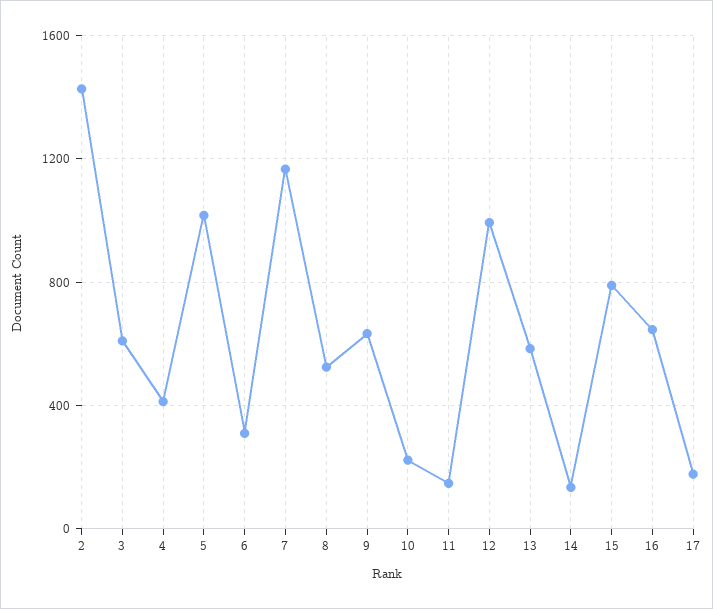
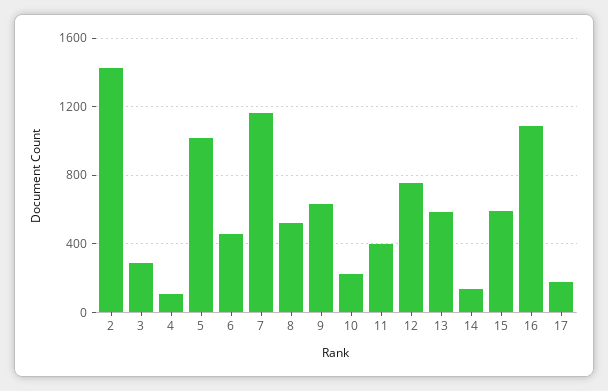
3: 600 -> 300
4: 400 -> 100
6: 300 -> 450
11: 150 -> 400
12: 1000 -> 750
15: 800 -> 600
16: 650 -> 1100

